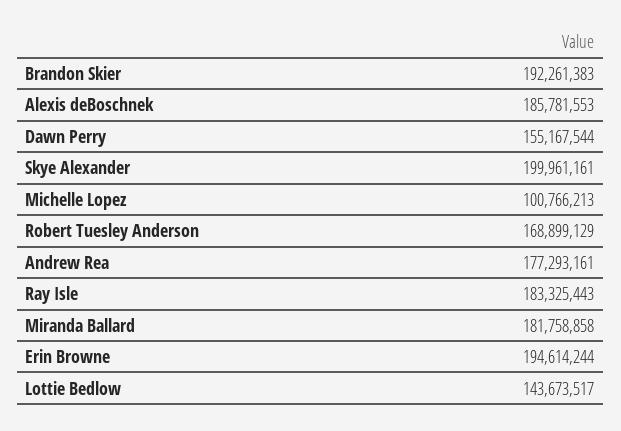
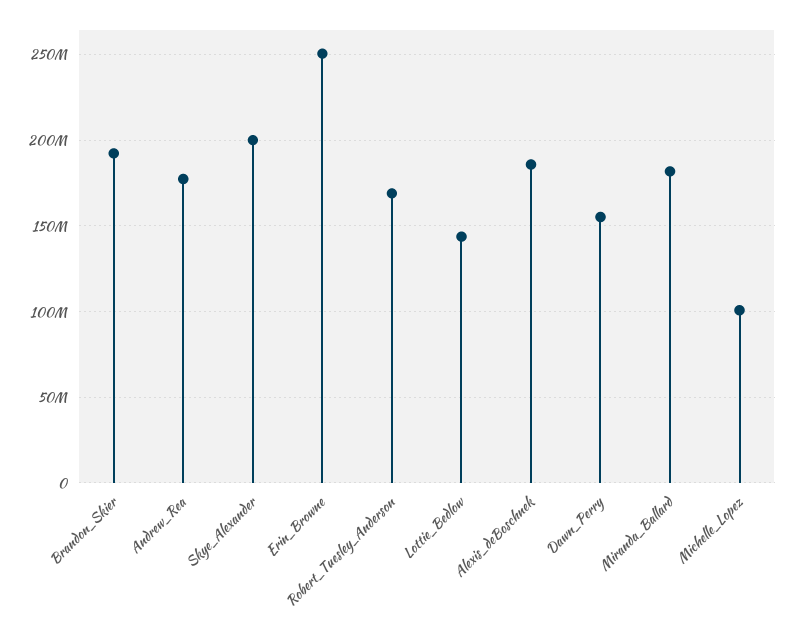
Ray Isle: 183325443 -> none
Erin Browne: 194614244 -> 250000000

